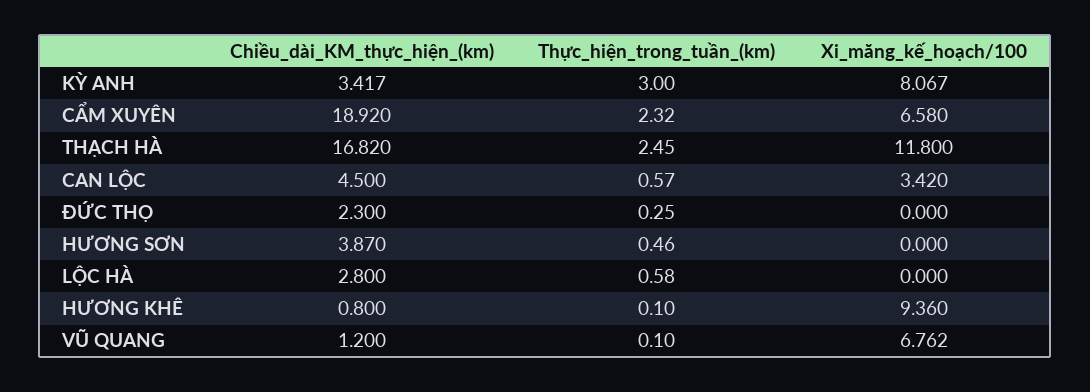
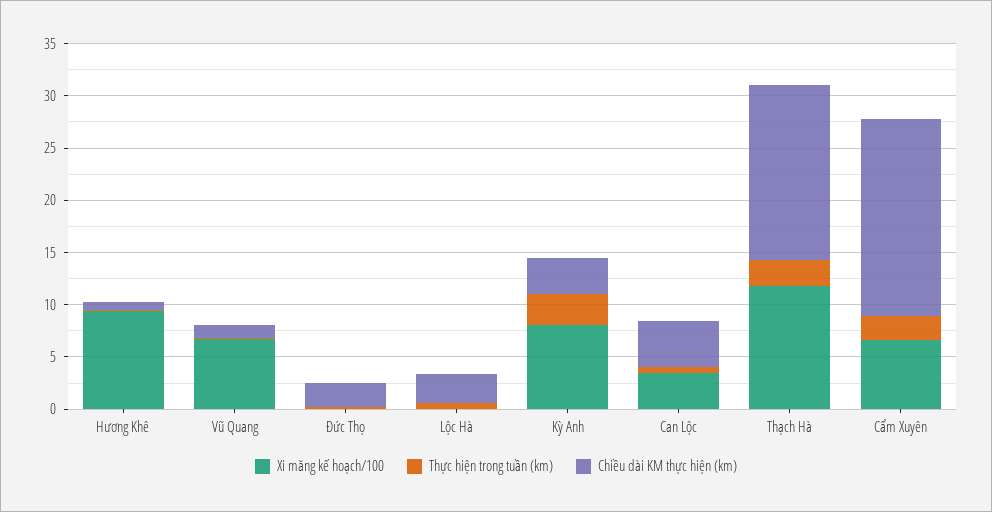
Chiều_dài_KM_thực_hiện_(km), HƯƠNG SƠN: 3.87 -> none
Thực_hiện_trong_tuần_(km), HƯƠNG SƠN: 0.46 -> none
Xi_măng_kế_hoạch/100, HƯƠNG SƠN: 0 -> none

